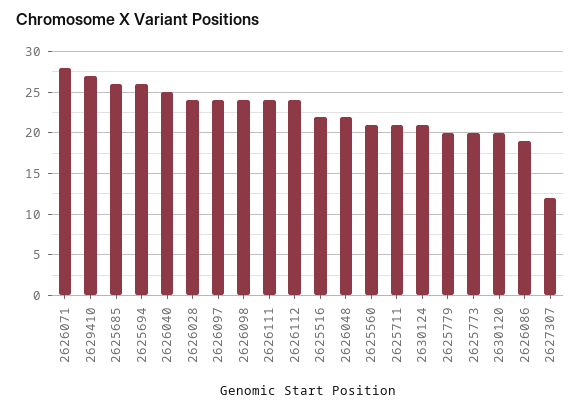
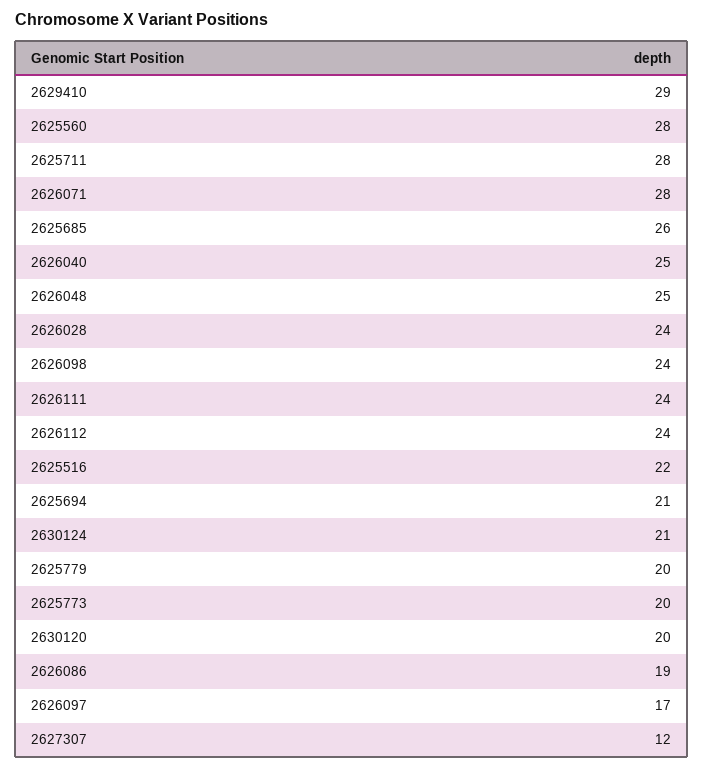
2629410: 27 -> 29
2625694: 26 -> 21
2626097: 24 -> 17
2626048: 22 -> 25
2625560: 21 -> 28
2625711: 21 -> 28

